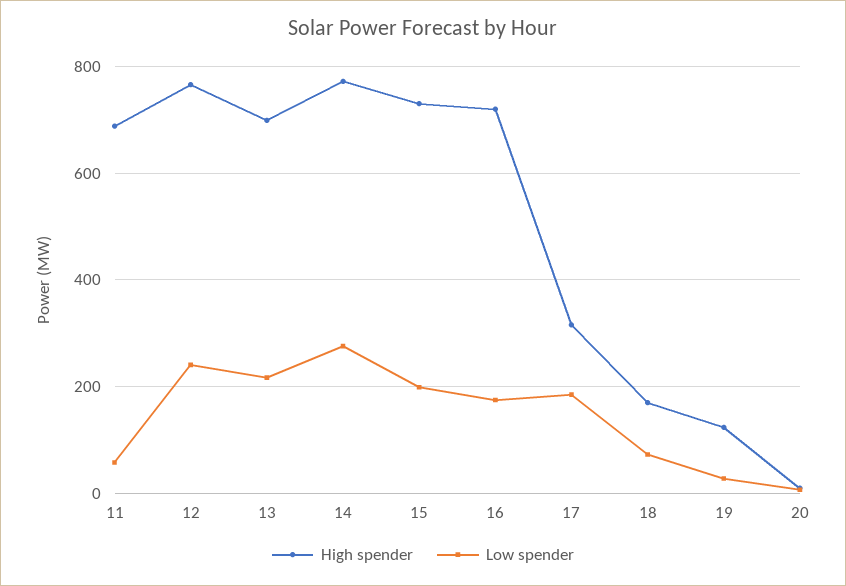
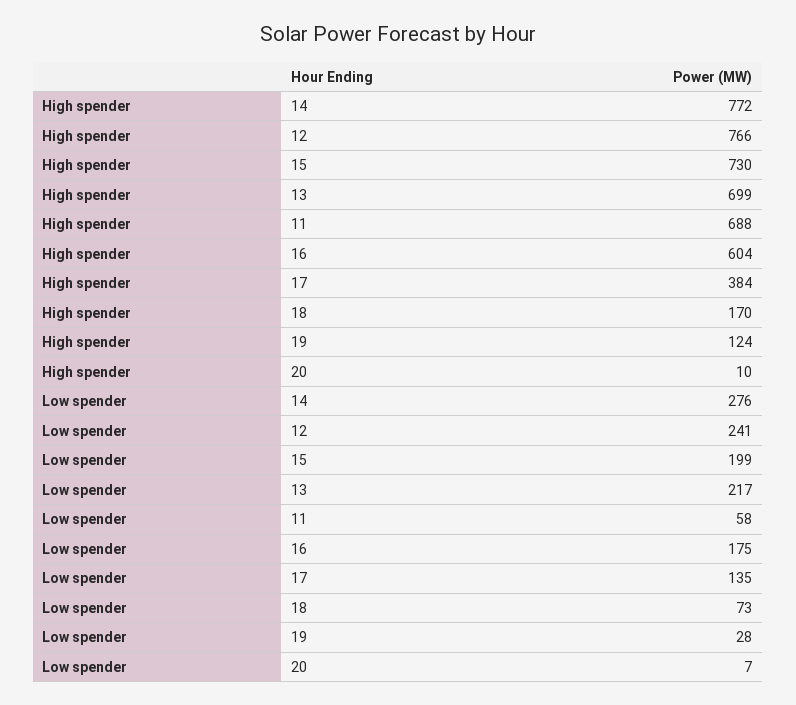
High spender, 16: 720 -> 604
High spender, 17: 320 -> 384
Low spender, 17: 180 -> 135

